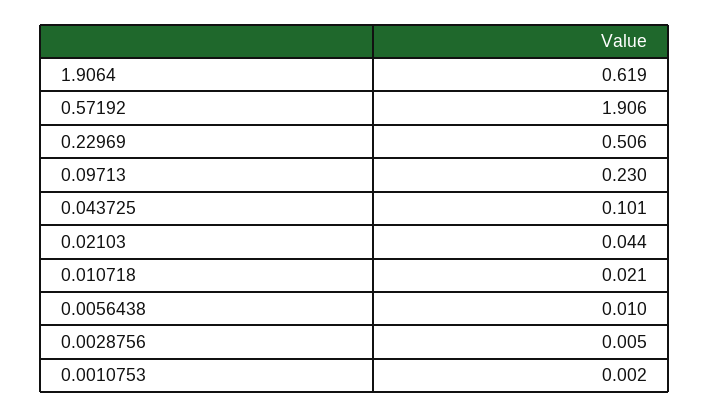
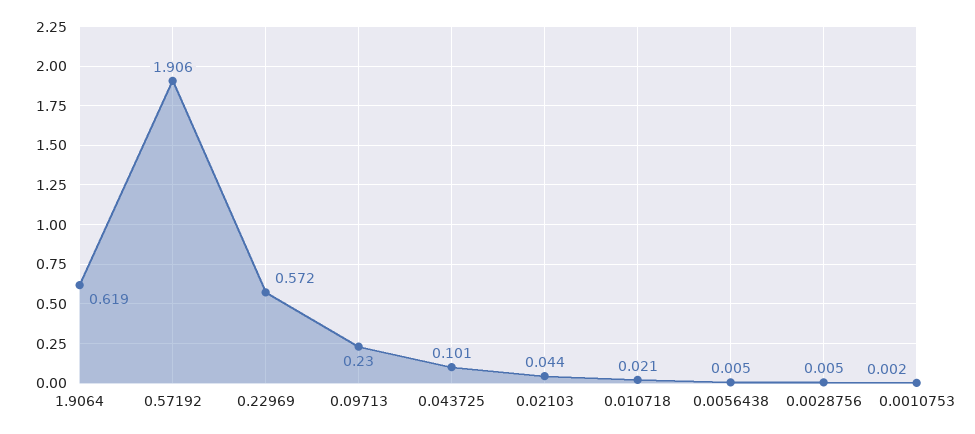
0.22969: 0.506 -> 0.572
0.0056438: 0.01 -> 0.005

